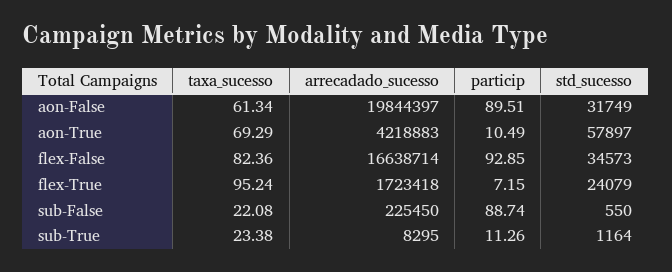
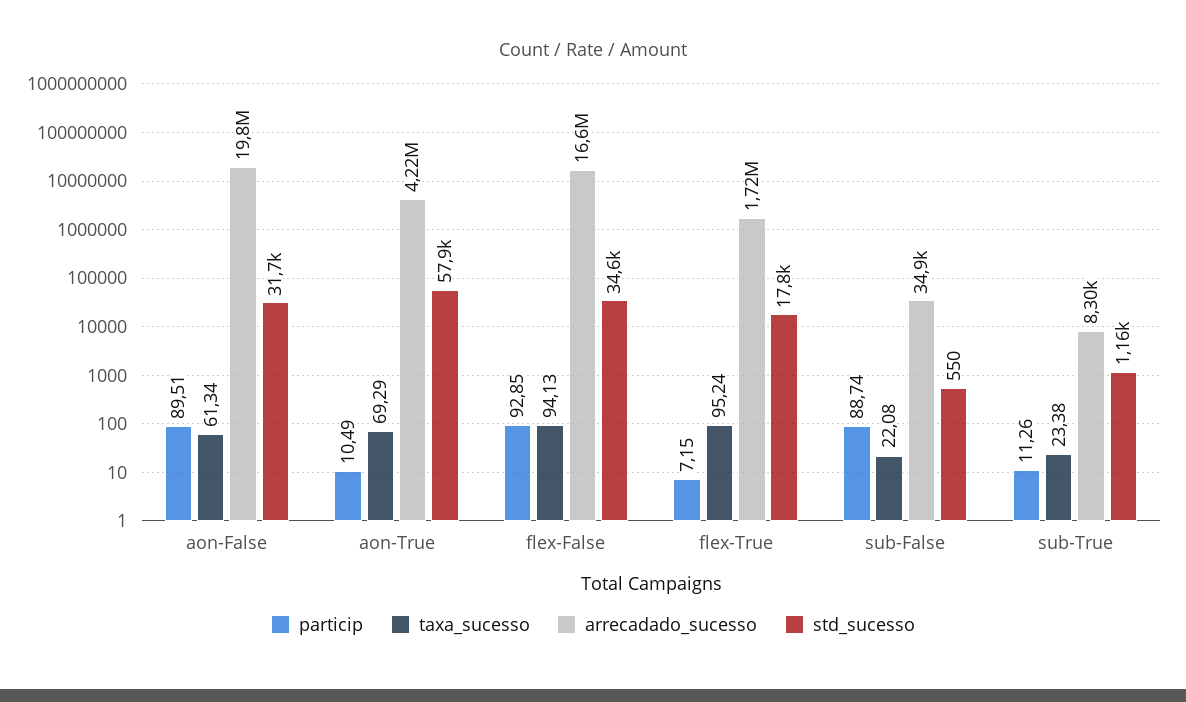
taxa_sucesso, flex-False: 82.36 -> 94.13
std_sucesso, flex-True: 24079 -> 17800
arrecadado_sucesso, sub-False: 225450 -> 34900

